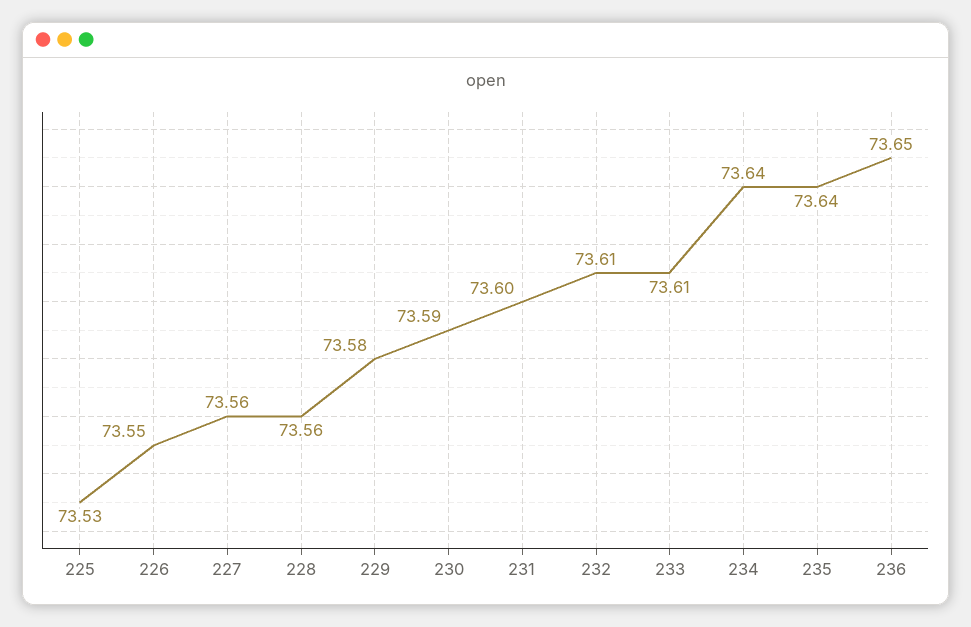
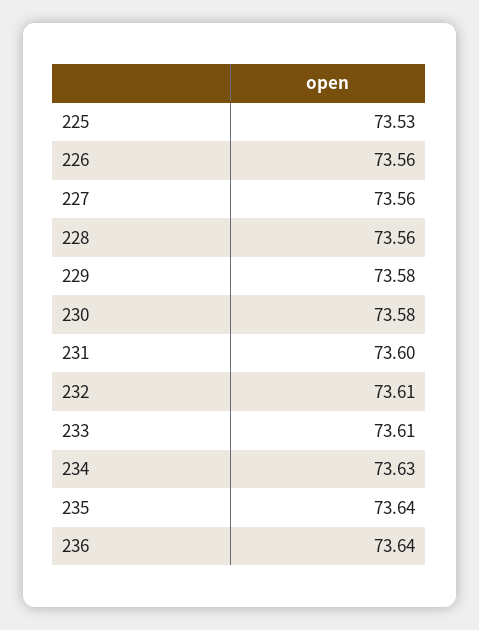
226: 73.55 -> 73.56
230: 73.59 -> 73.58
234: 73.64 -> 73.63
236: 73.65 -> 73.64

